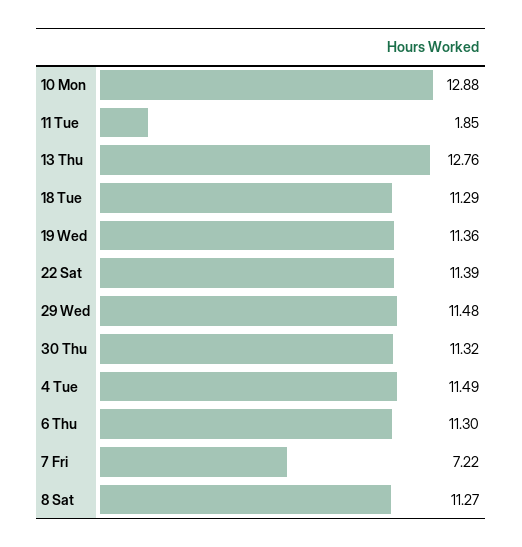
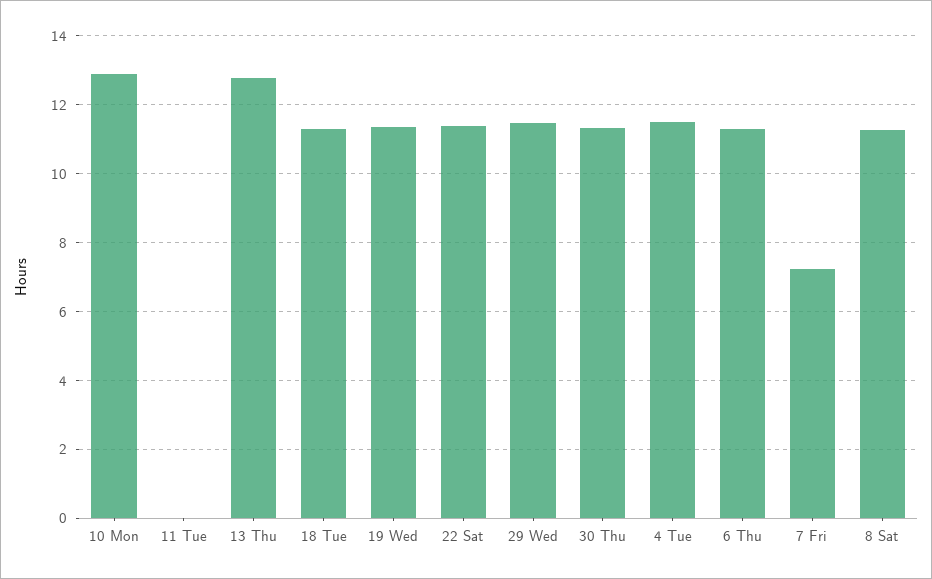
11 Tue: 1.85 -> 0

